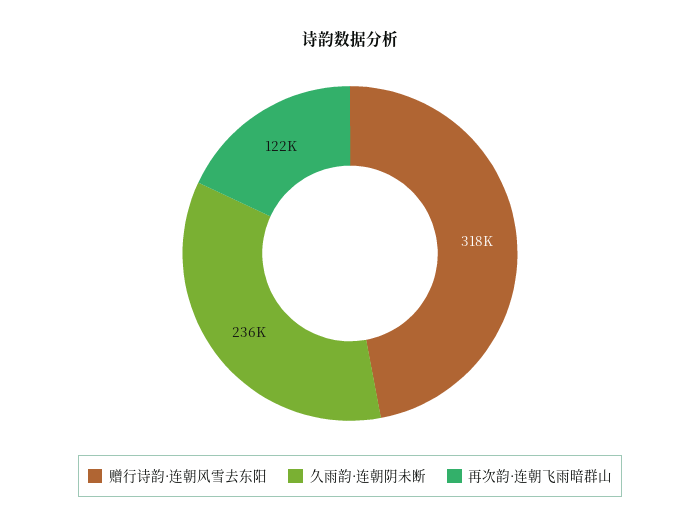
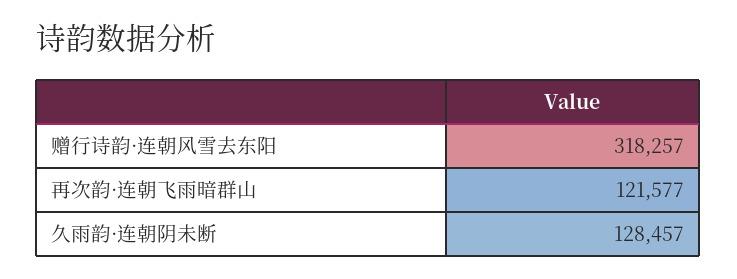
久雨韵·连朝阴未断: 236000 -> 128457

